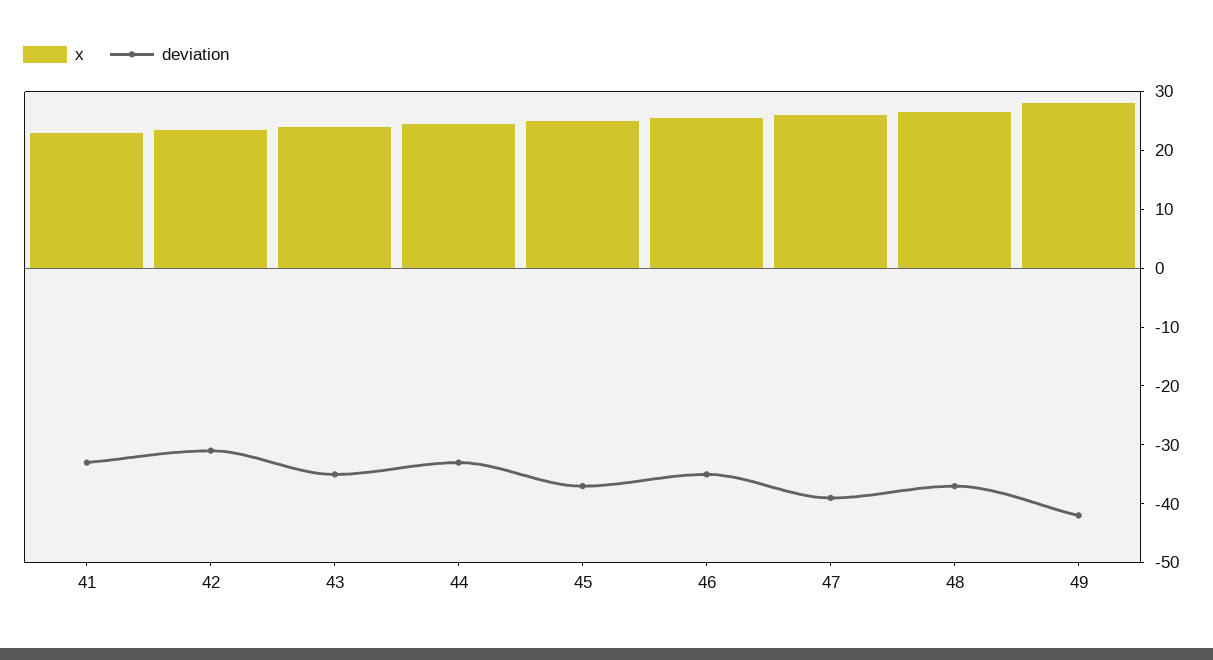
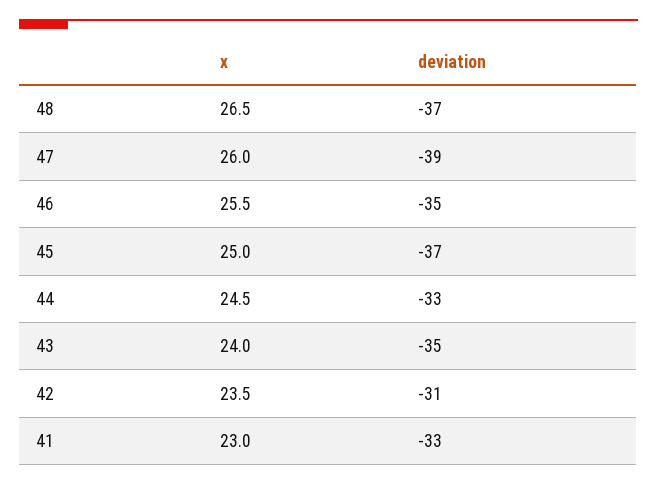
x, 49: 28 -> none
deviation, 49: -42 -> none

